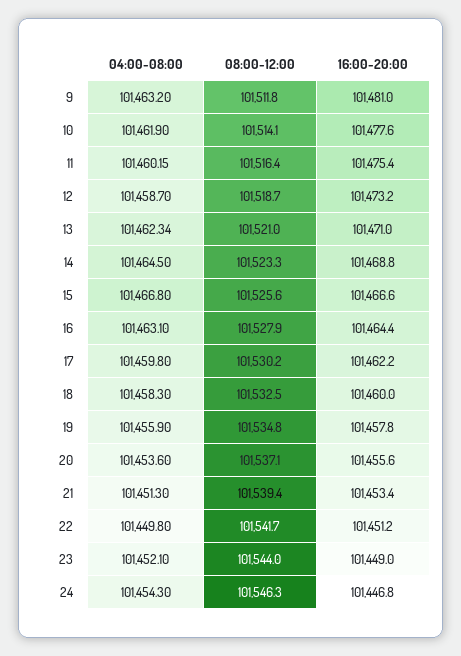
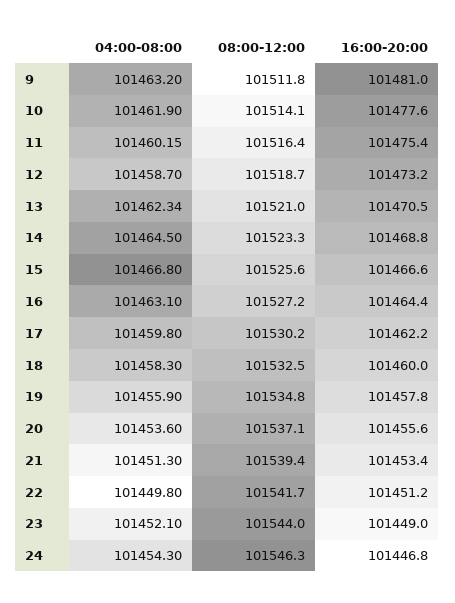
16:00-20:00, 13: 101471 -> 101470.5
08:00-12:00, 16: 101527.9 -> 101527.2

